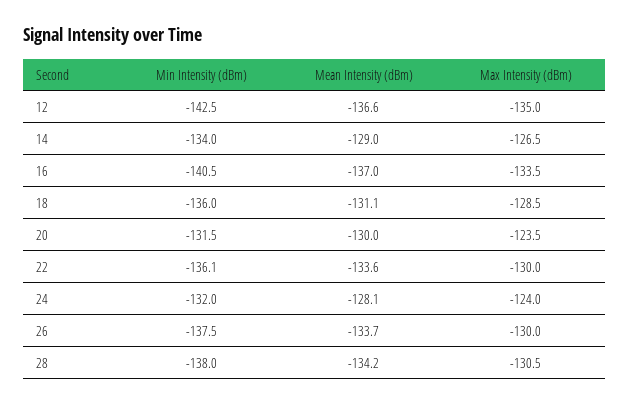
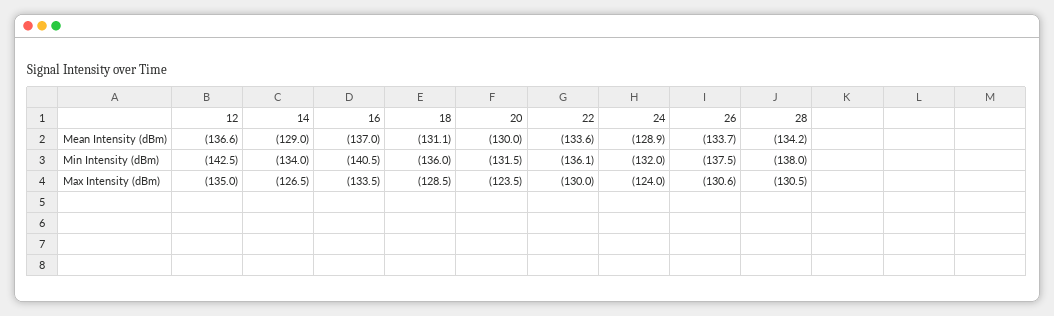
Mean Intensity (dBm), 24: -128.1 -> -128.9
Max Intensity (dBm), 26: -130 -> -130.6

